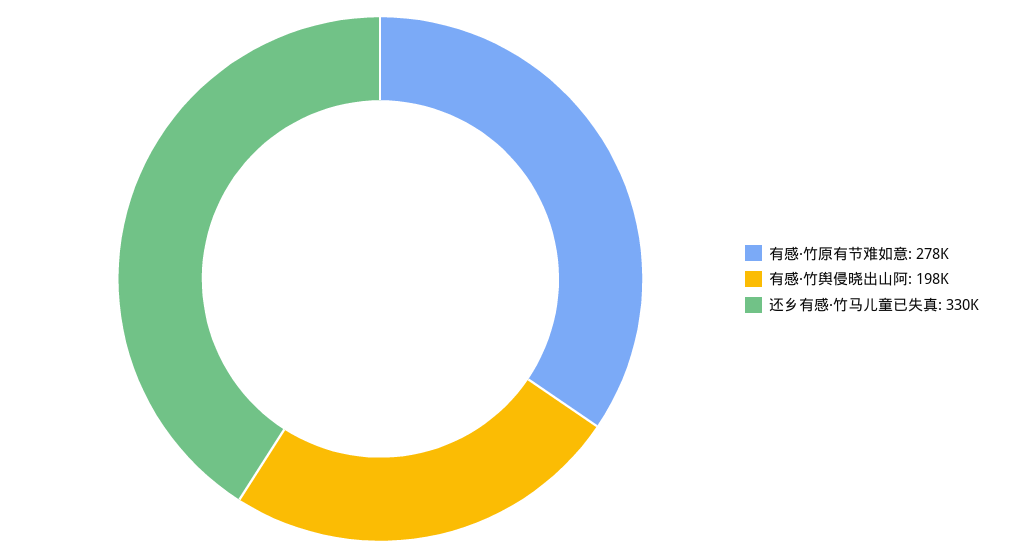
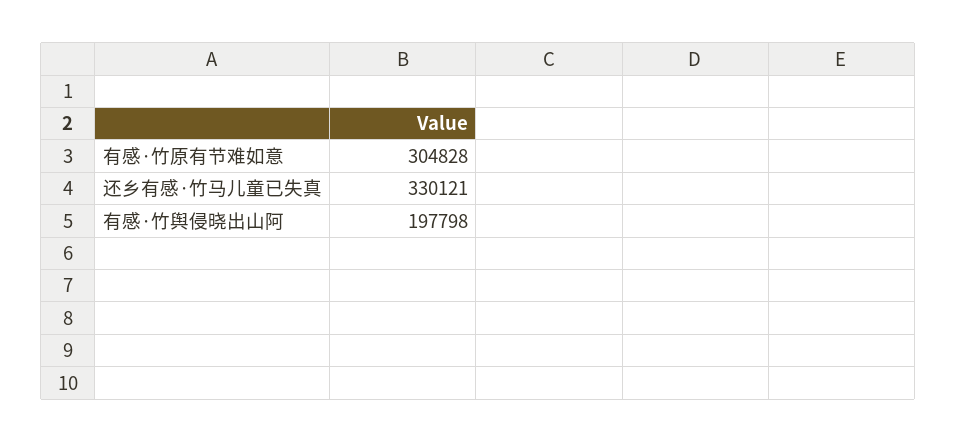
有感·竹原有节难如意: 278000 -> 304828

